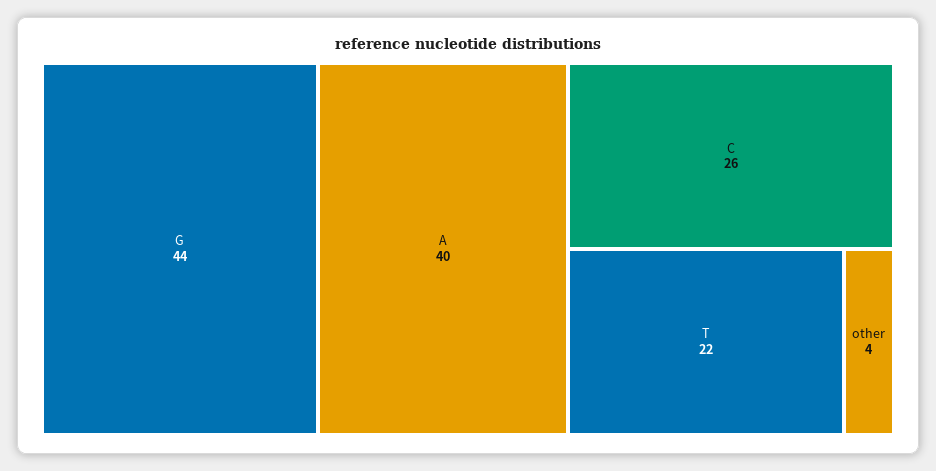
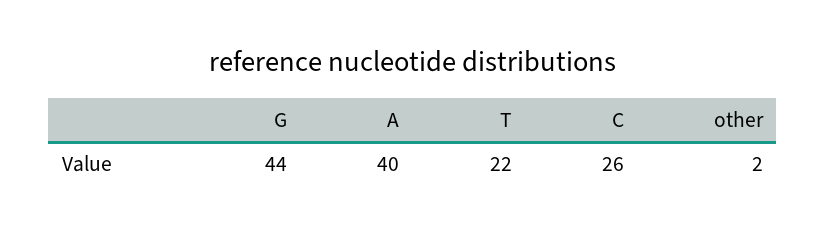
other: 4 -> 2

